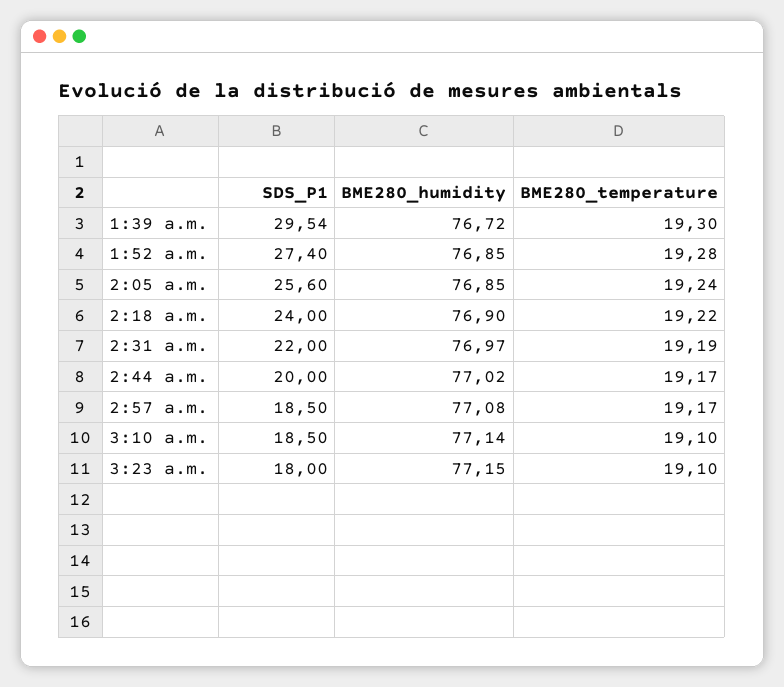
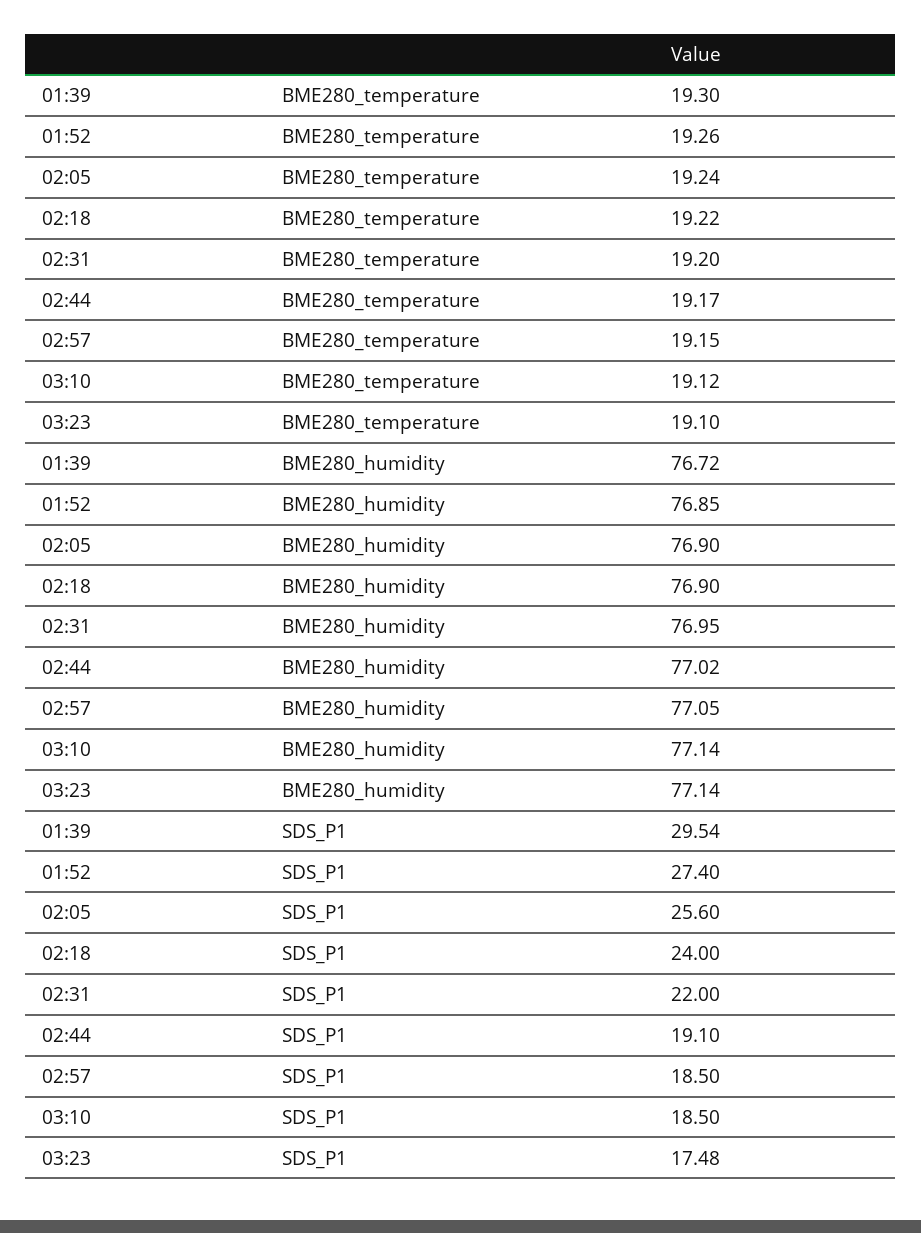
BME280_temperature, 1:52 a.m.: 19.28 -> 19.26
BME280_humidity, 2:05 a.m.: 76.85 -> 76.9
BME280_humidity, 2:31 a.m.: 76.97 -> 76.95
BME280_temperature, 2:31 a.m.: 19.19 -> 19.2
SDS_P1, 2:44 a.m.: 20 -> 19.1
BME280_humidity, 2:57 a.m.: 77.08 -> 77.05
BME280_temperature, 2:57 a.m.: 19.17 -> 19.15
BME280_temperature, 3:10 a.m.: 19.1 -> 19.12
SDS_P1, 3:23 a.m.: 18 -> 17.48
BME280_humidity, 3:23 a.m.: 77.15 -> 77.14

